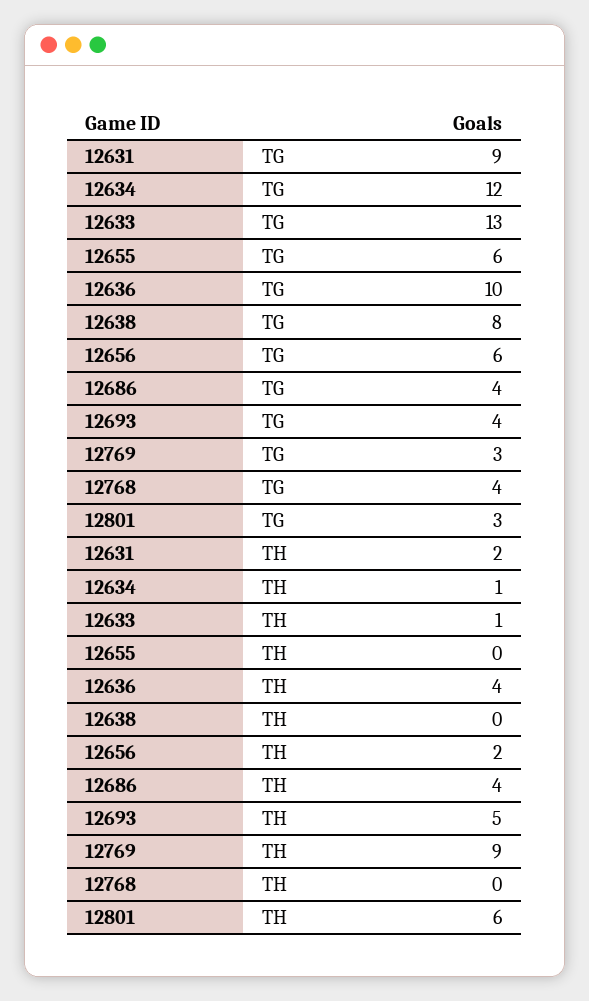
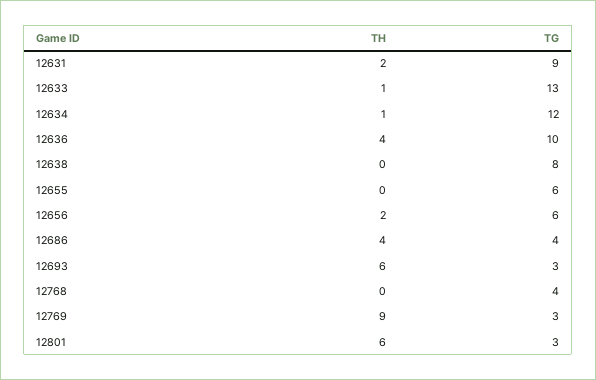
12693, TG: 4 -> 3
12693, TH: 5 -> 6

